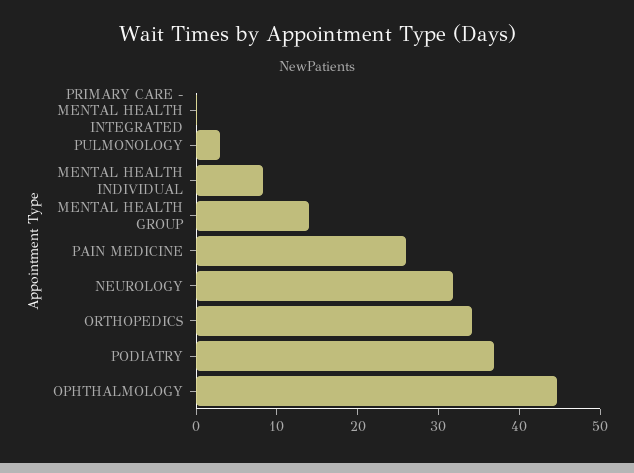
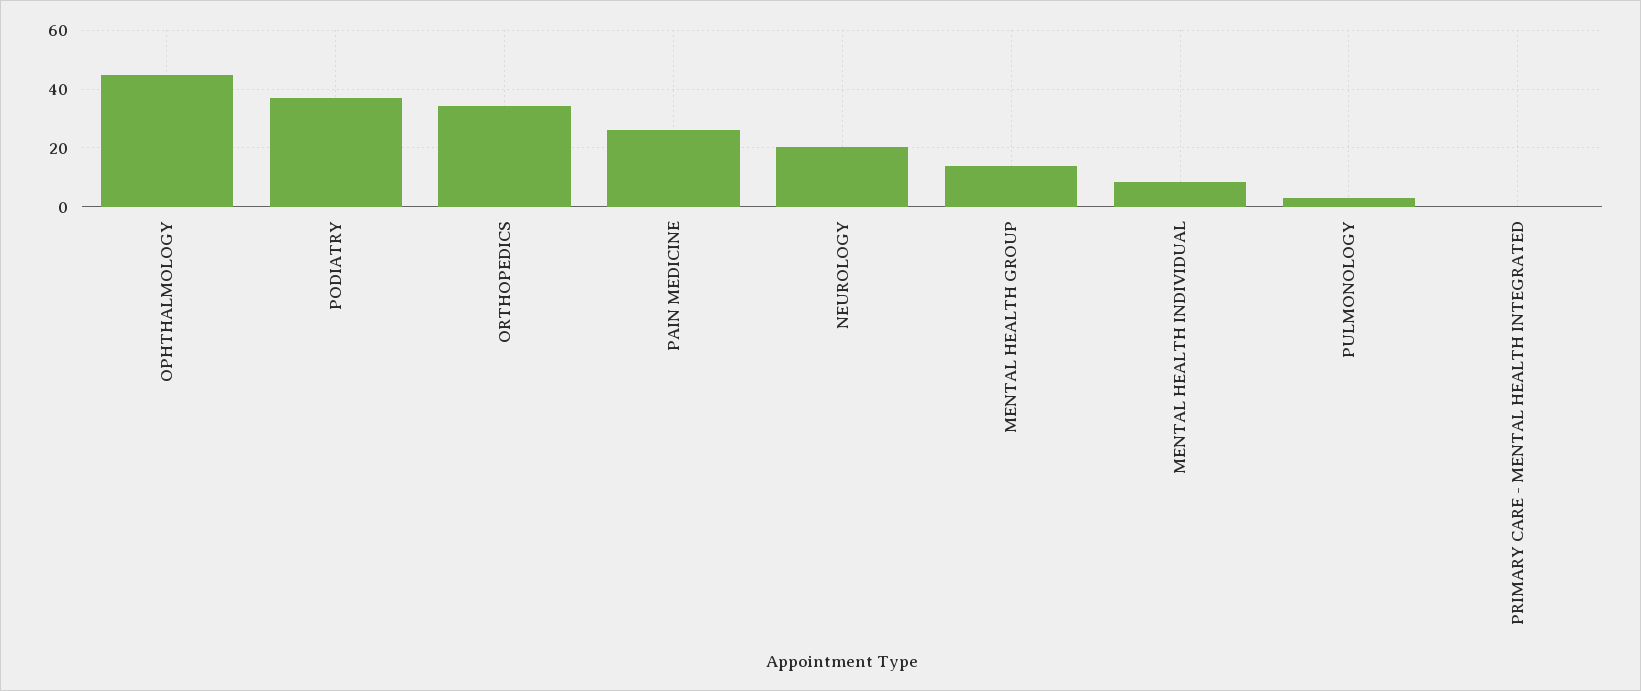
NEUROLOGY: 32 -> 20

